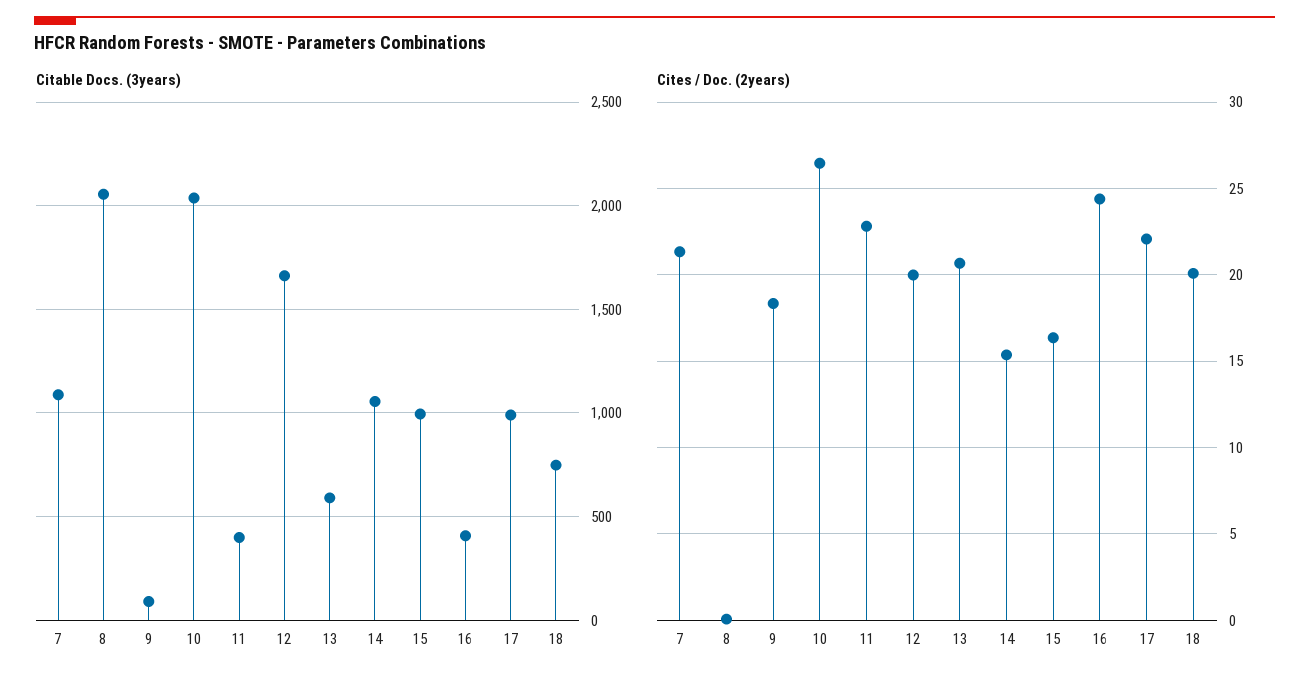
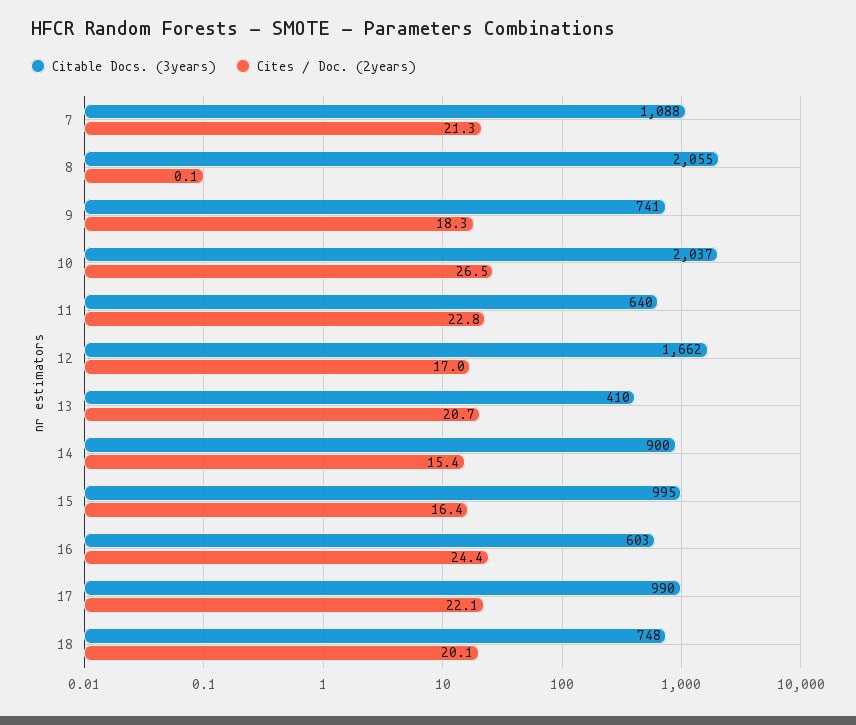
Citable Docs. (3years), 9: 100 -> 741
Citable Docs. (3years), 11: 400 -> 640
Citable Docs. (3years), 13: 600 -> 410
Citable Docs. (3years), 14: 1050 -> 900
Citable Docs. (3years), 16: 400 -> 603
Cites / Doc. (2years), 12: 20 -> 17

